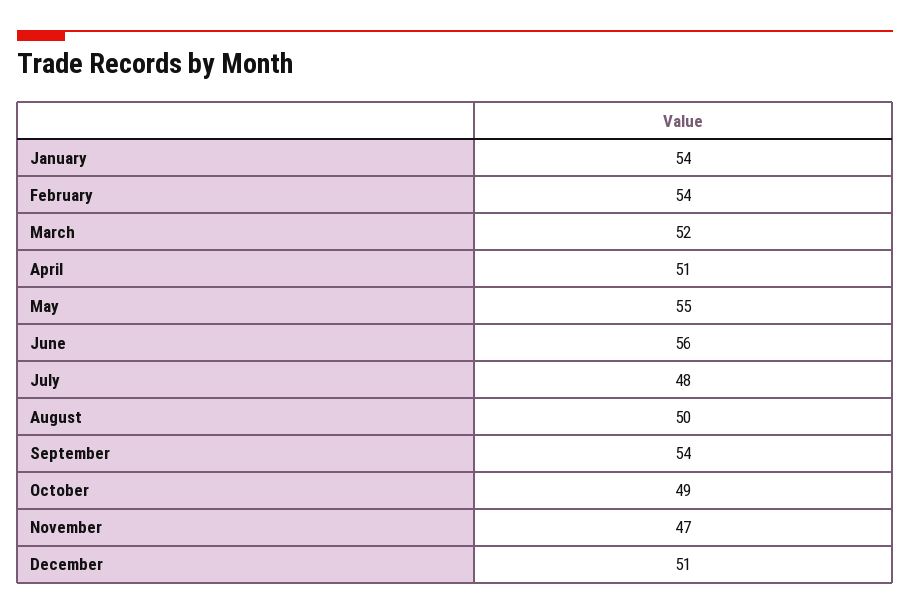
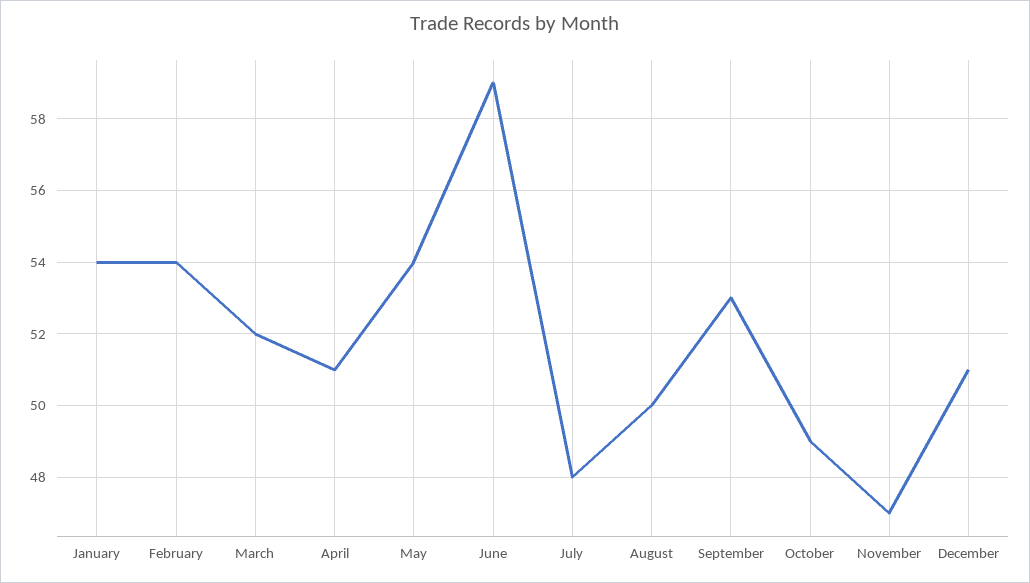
May: 55 -> 54
June: 56 -> 59
September: 54 -> 53

